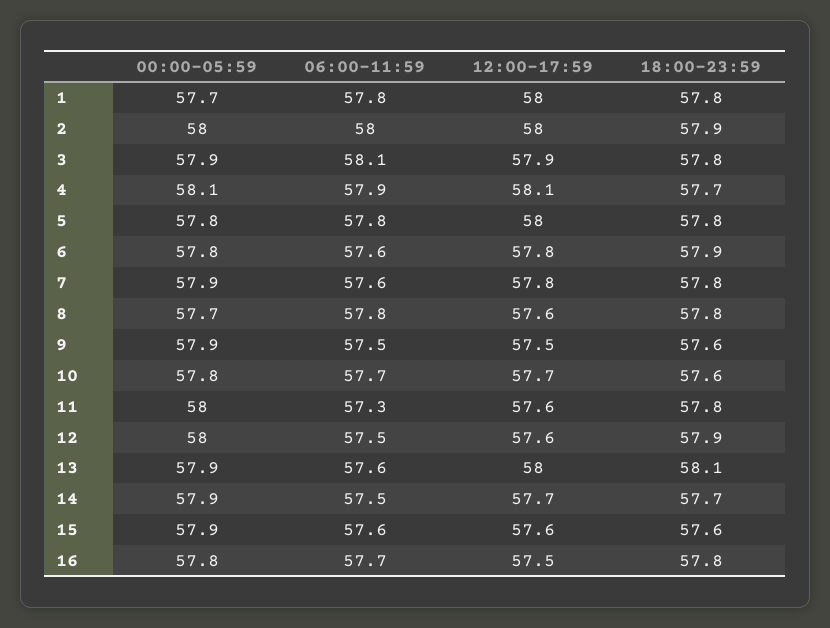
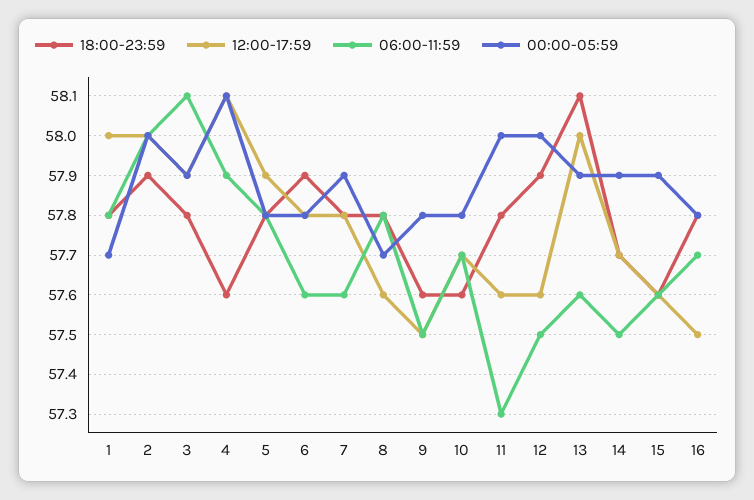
18:00-23:59, 4: 57.7 -> 57.6
12:00-17:59, 5: 58 -> 57.9
00:00-05:59, 9: 57.9 -> 57.8

